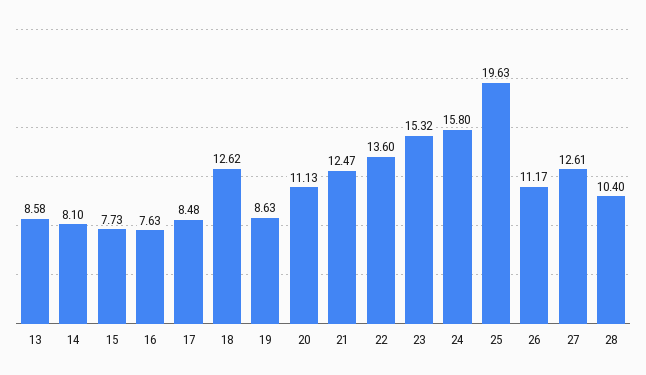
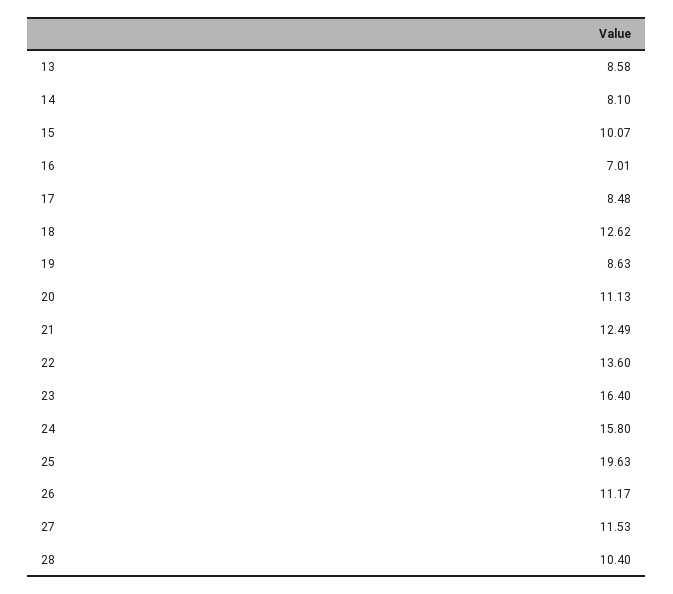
15: 7.73 -> 10.07
16: 7.63 -> 7.01
21: 12.47 -> 12.49
23: 15.32 -> 16.4
27: 12.61 -> 11.53

